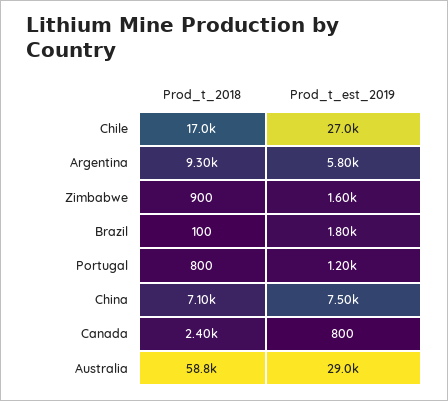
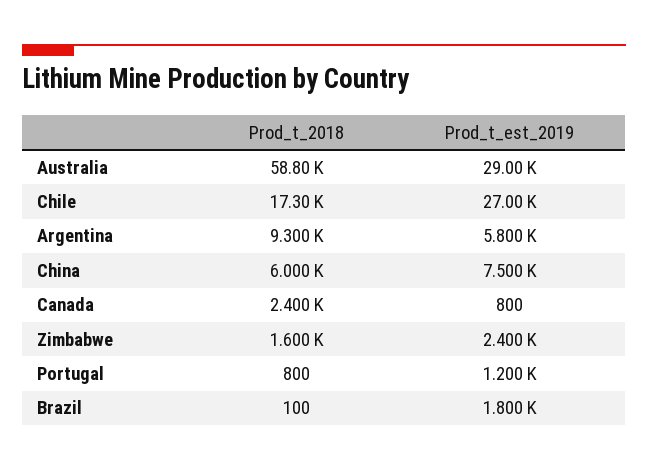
Prod_t_2018, Chile: 17000 -> 17300
Prod_t_2018, Zimbabwe: 900 -> 1600
Prod_t_est_2019, Zimbabwe: 1600 -> 2400
Prod_t_2018, China: 7100 -> 6000

